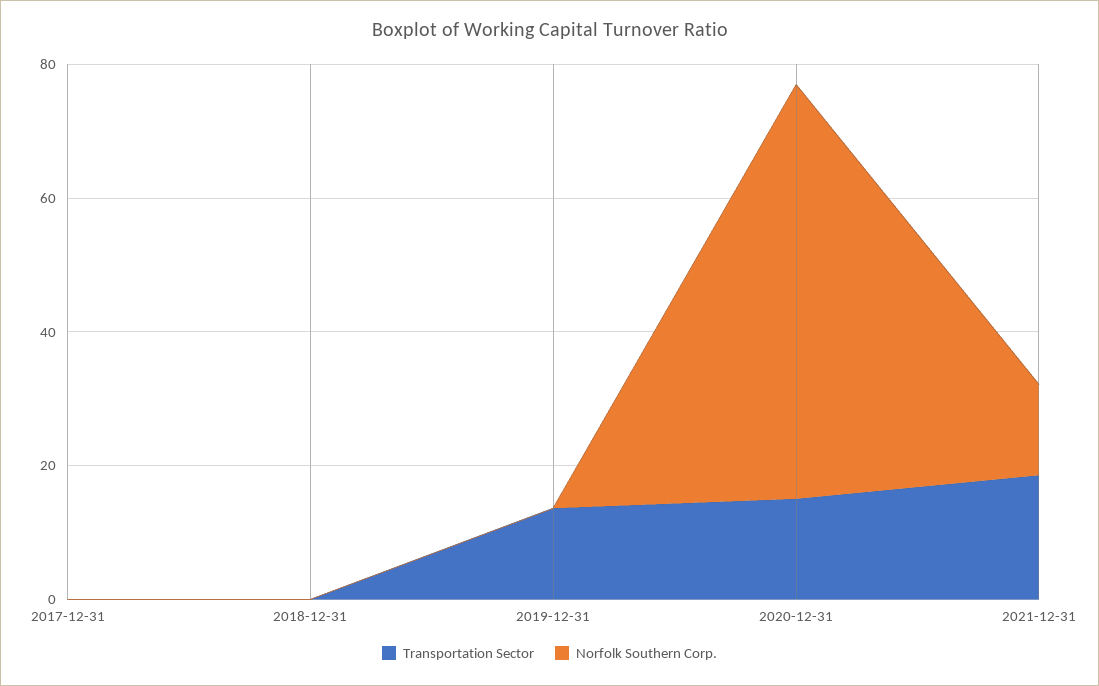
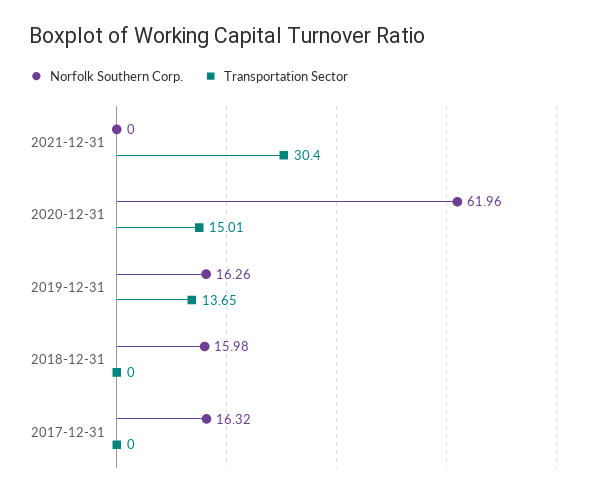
Norfolk Southern Corp., 2017-12-31: 0 -> 16.32
Norfolk Southern Corp., 2018-12-31: 0 -> 15.98
Norfolk Southern Corp., 2019-12-31: 0 -> 16.26
Transportation Sector, 2021-12-31: 20 -> 30.4
Norfolk Southern Corp., 2021-12-31: 15 -> 0

